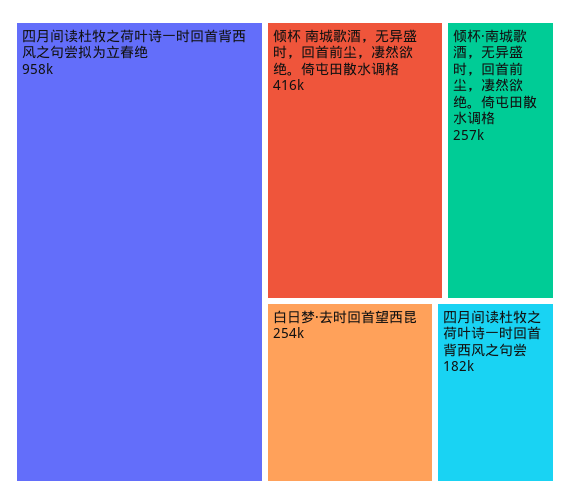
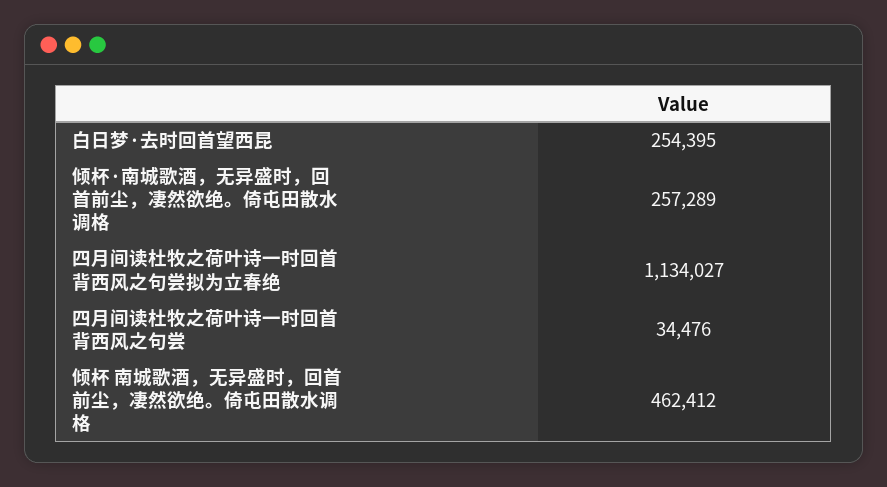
四月间读杜牧之荷叶诗一时回首背西风之句尝拟为立春绝: 958000 -> 1134027
倾杯 南城歌酒，无异盛时，回首前尘，凄然欲绝。倚屯田散水调格: 416000 -> 462412
四月间读杜牧之荷叶诗一时回首背西风之句尝: 182000 -> 34476

